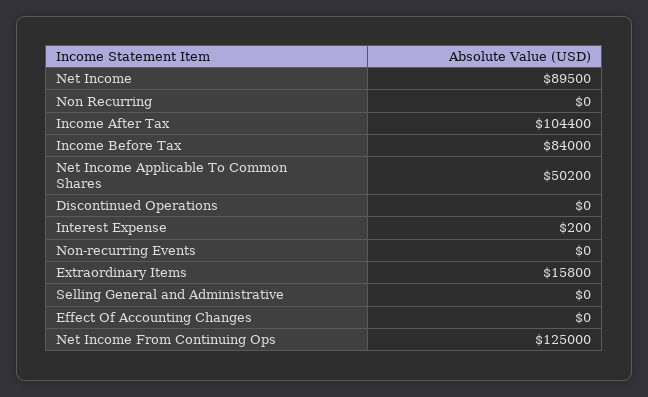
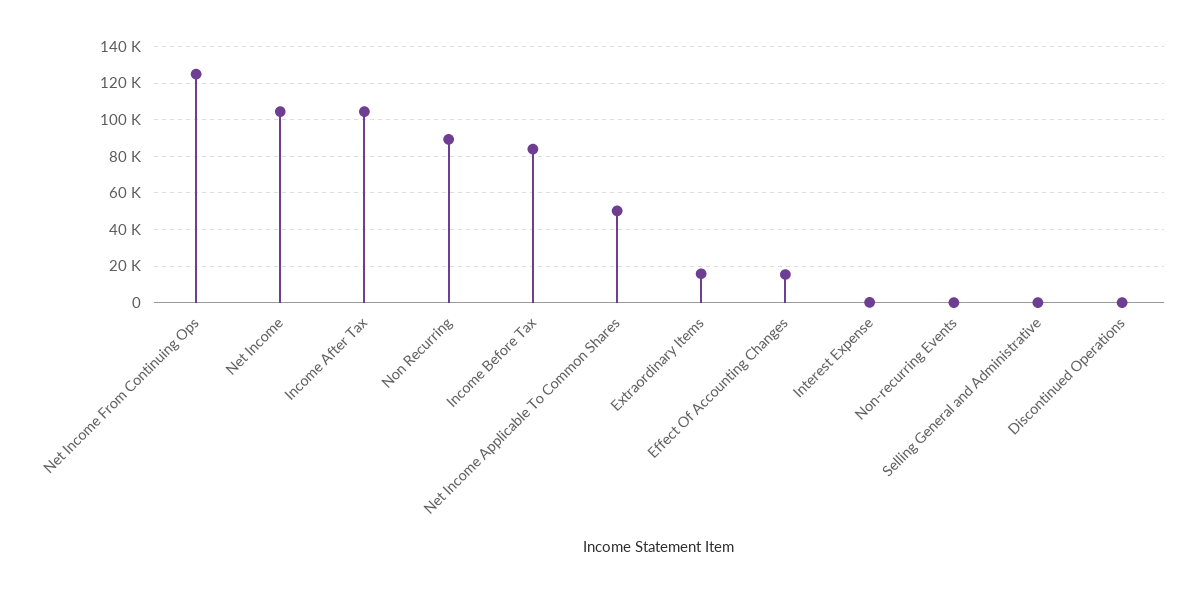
Net Income: 89500 -> 105000
Non Recurring: 0 -> 90000
Effect Of Accounting Changes: 0 -> 15000

